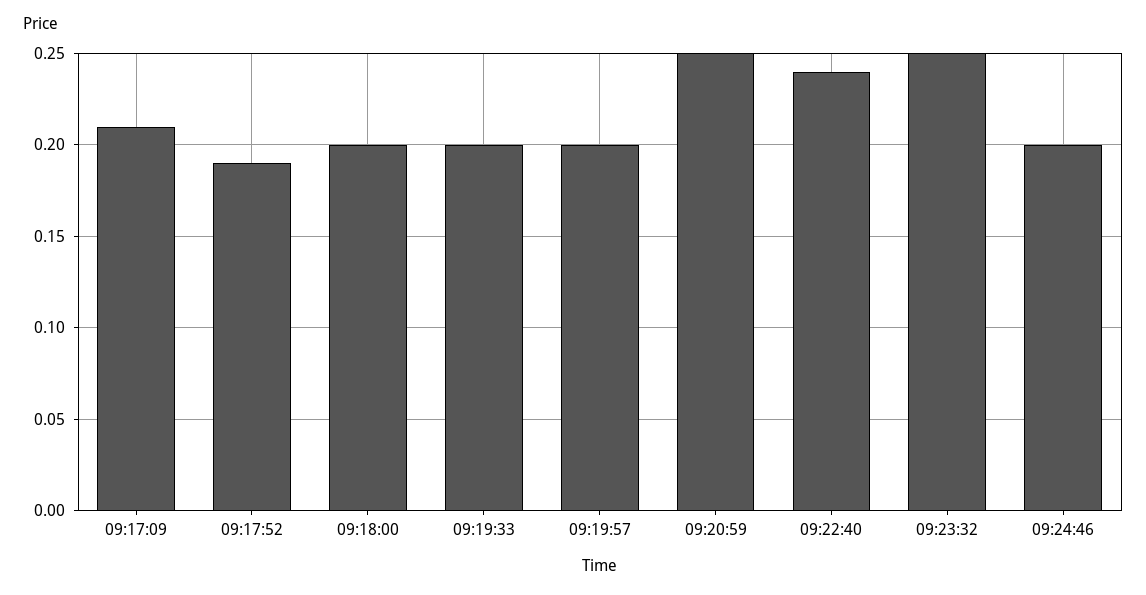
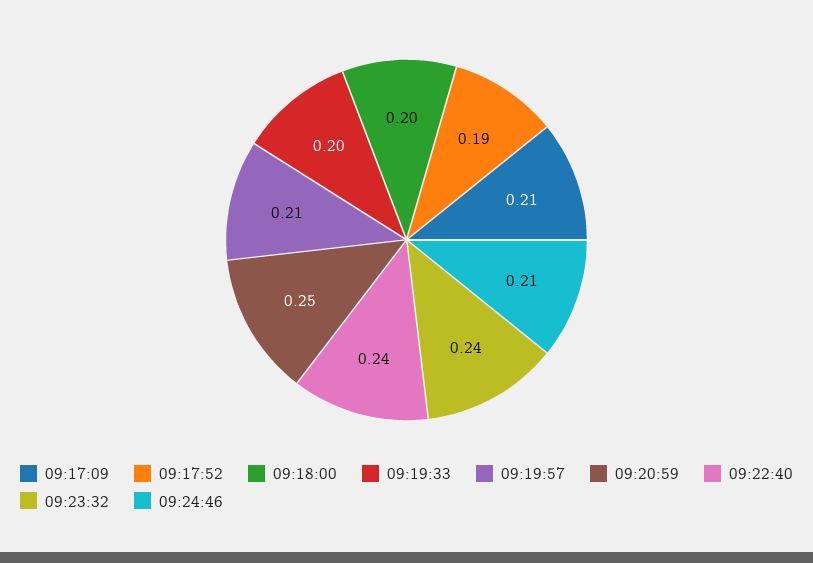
09:19:57: 0.2 -> 0.21
09:23:32: 0.25 -> 0.24
09:24:46: 0.2 -> 0.21

